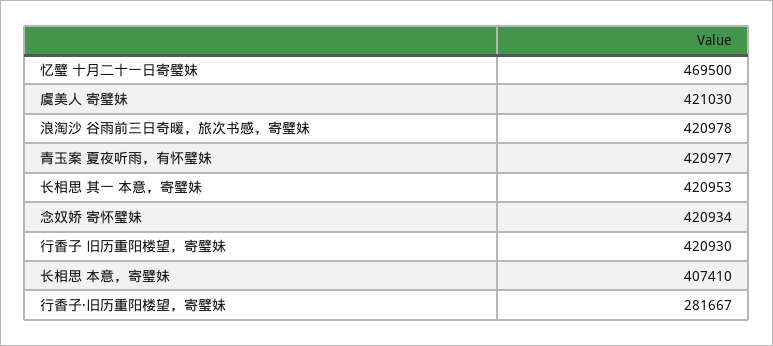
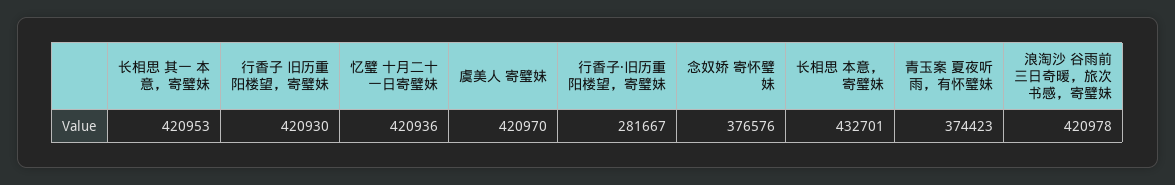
忆璧 十月二十一日寄璧妹: 469500 -> 420936
虞美人 寄璧妹: 421030 -> 420970
青玉案 夏夜听雨，有怀璧妹: 420977 -> 374423
念奴娇 寄怀璧妹: 420934 -> 376576
长相思 本意，寄璧妹: 407410 -> 432701

